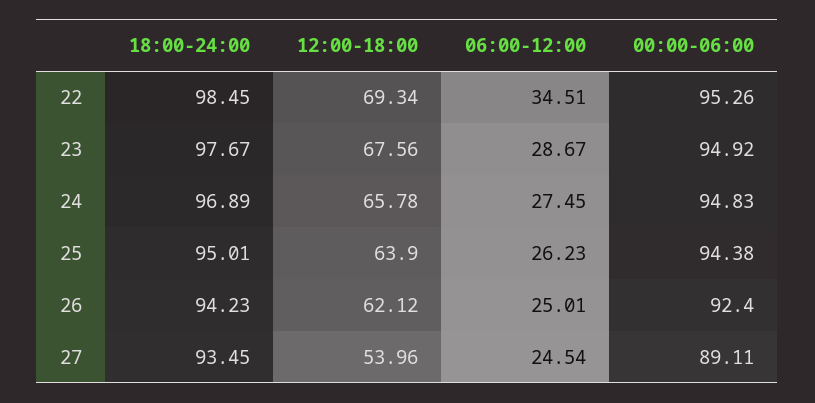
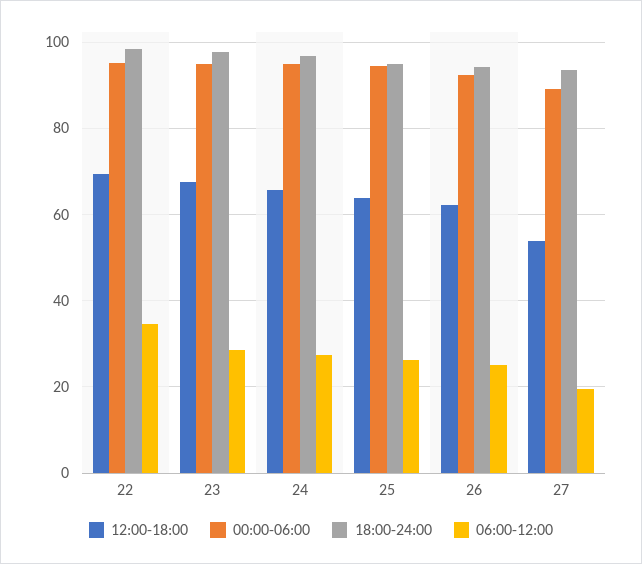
06:00-12:00, 27: 24.54 -> 20

